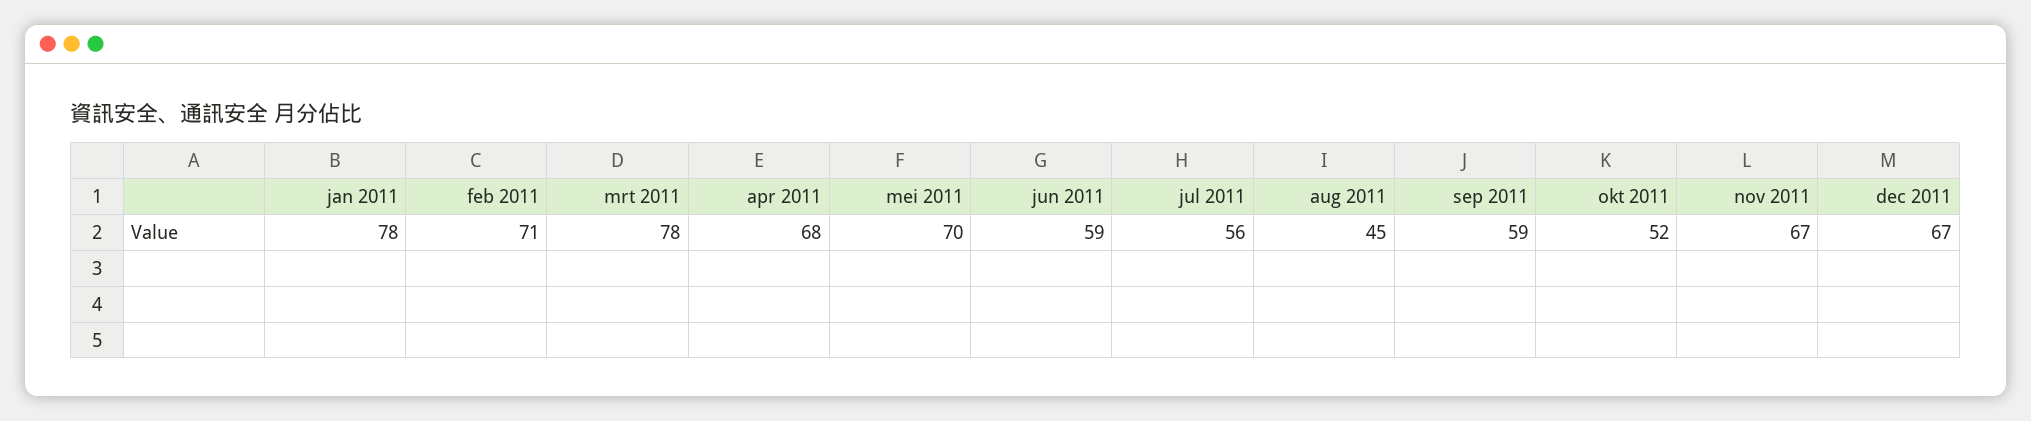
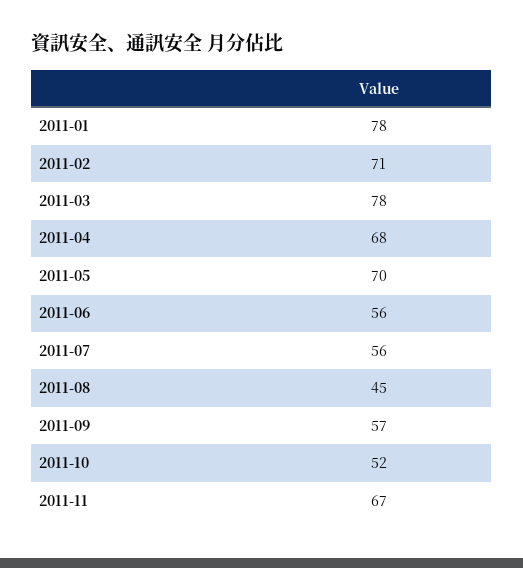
jun 2011: 59 -> 56
sep 2011: 59 -> 57
dec 2011: 67 -> none

